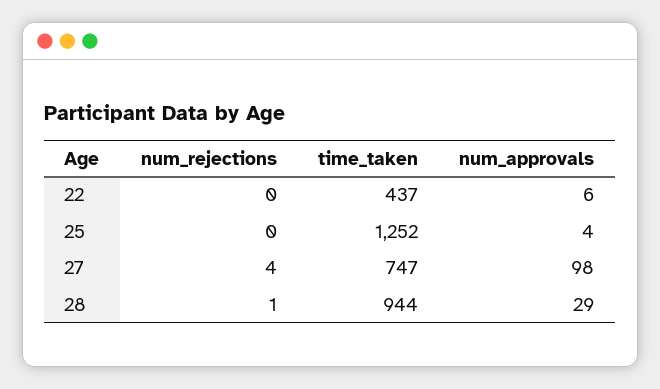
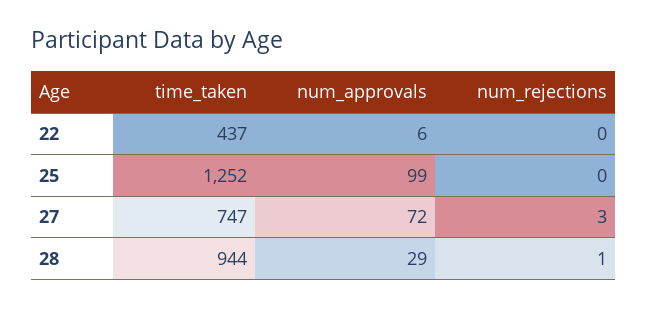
num_approvals, 25: 4 -> 99
num_rejections, 27: 4 -> 3
num_approvals, 27: 98 -> 72

